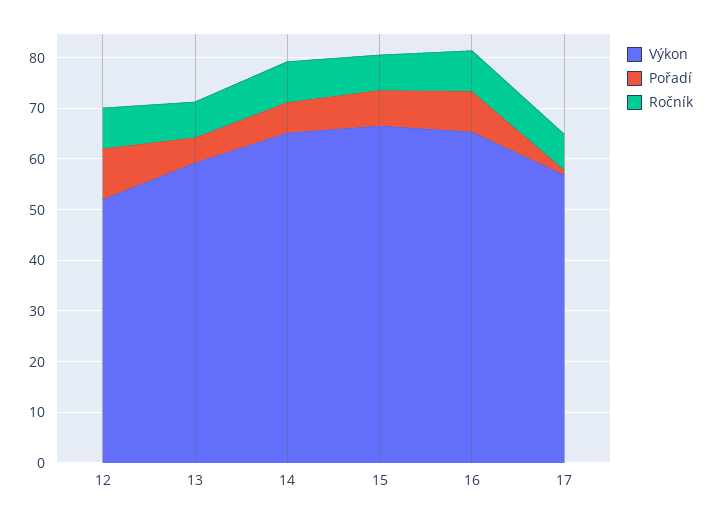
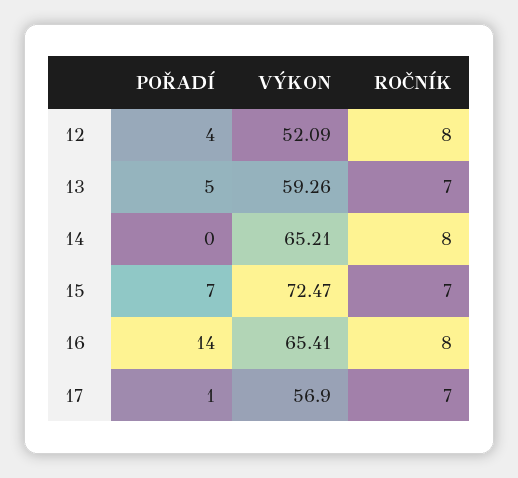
Pořadí, 12: 10 -> 4
Pořadí, 14: 6 -> 0
Výkon, 15: 66 -> 72.47
Pořadí, 16: 8 -> 14

